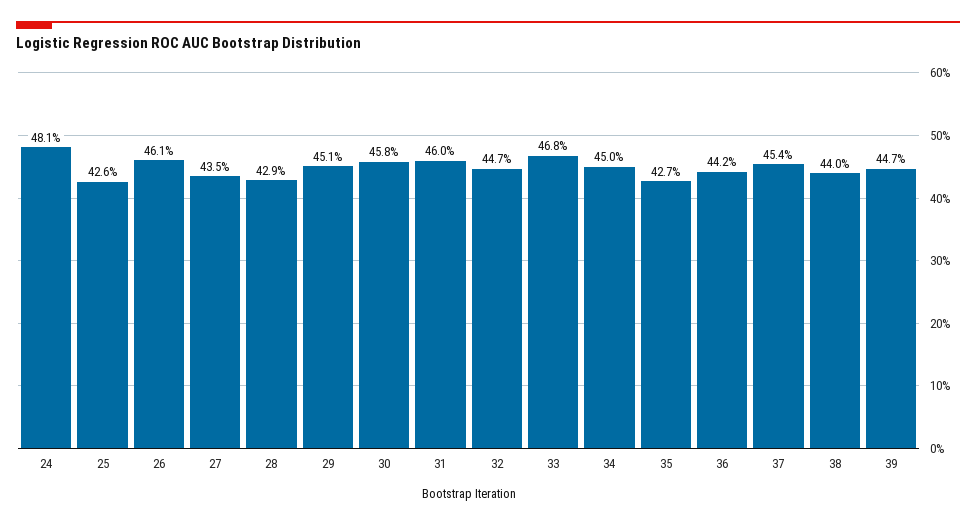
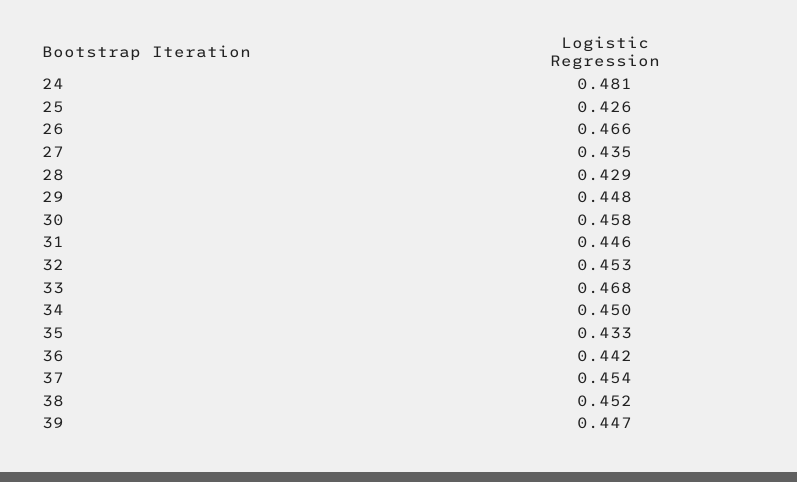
26: 0.461 -> 0.466
29: 0.451 -> 0.448
31: 0.46 -> 0.446
32: 0.447 -> 0.453
35: 0.427 -> 0.433
38: 0.44 -> 0.452

